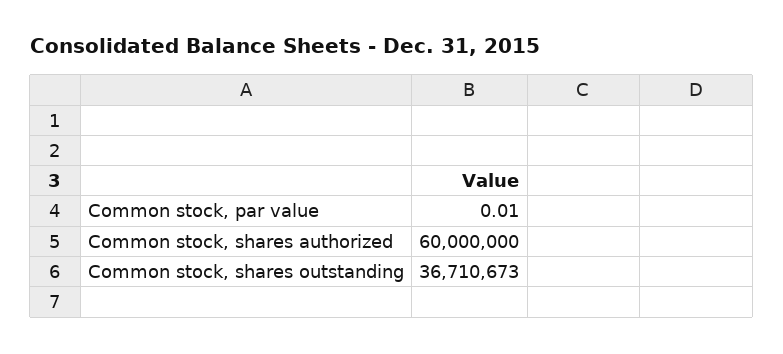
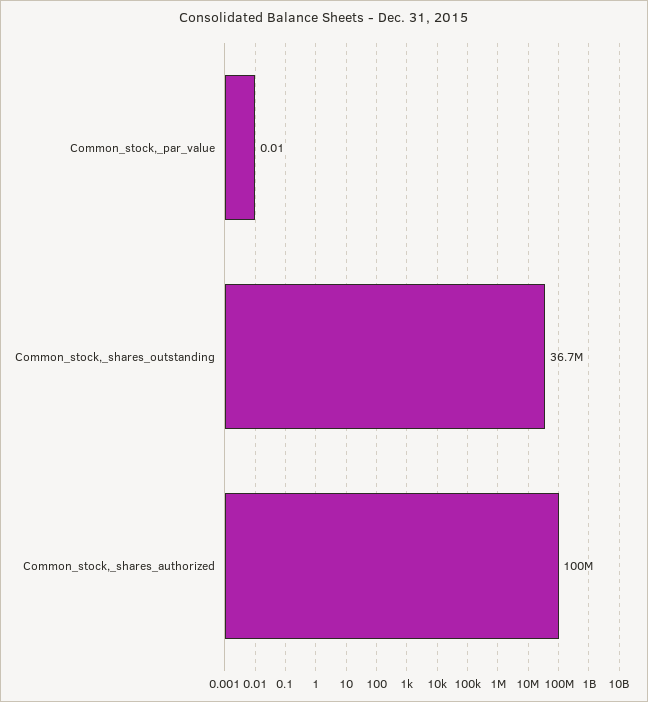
Common stock, shares authorized: 60000000 -> 100000000

